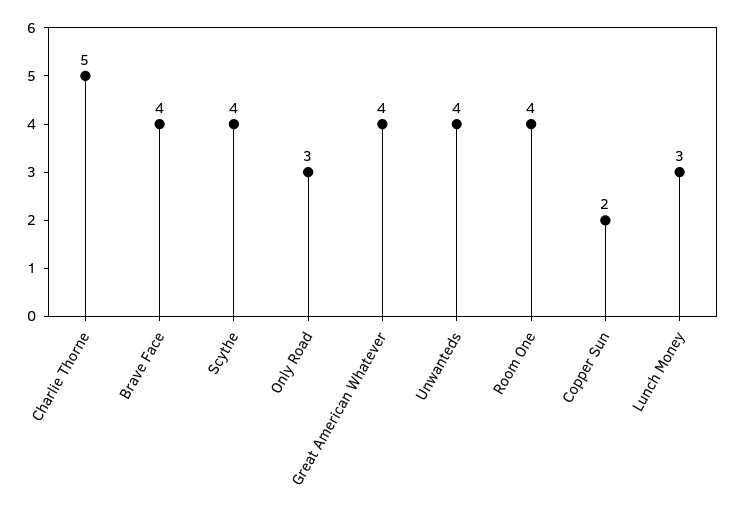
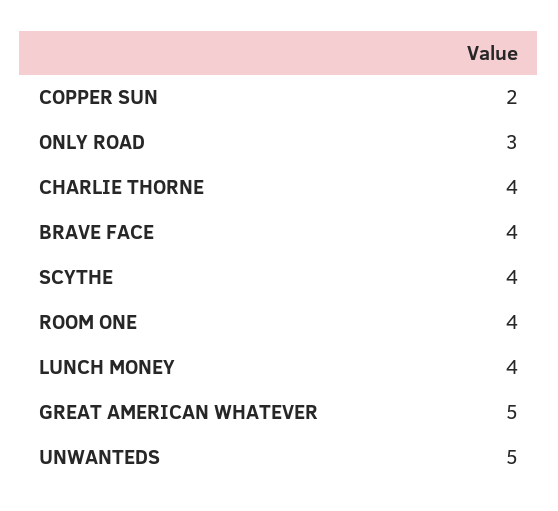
Charlie Thorne: 5 -> 4
Great American Whatever: 4 -> 5
Unwanteds: 4 -> 5
Lunch Money: 3 -> 4

